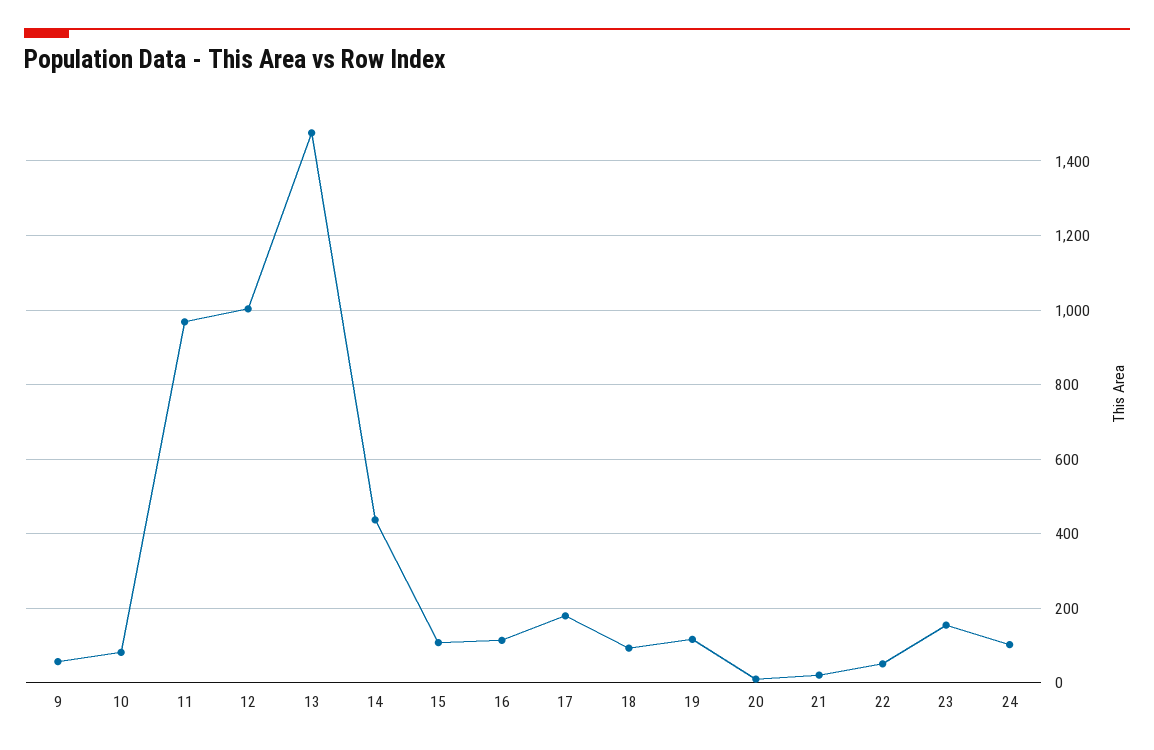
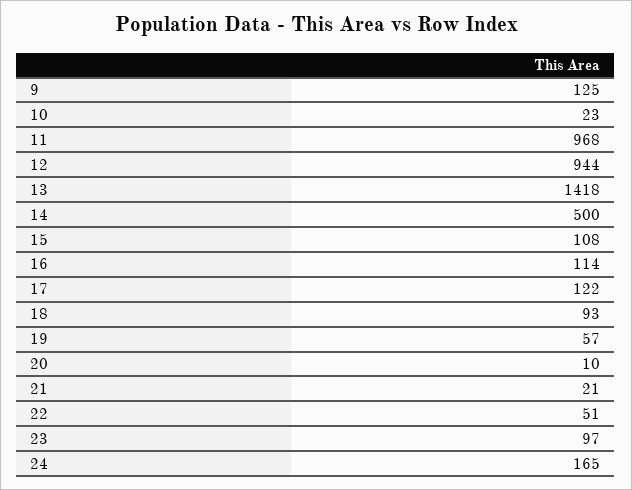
9: 60 -> 125
10: 80 -> 23
12: 1000 -> 944
13: 1480 -> 1418
14: 440 -> 500
17: 180 -> 122
19: 120 -> 57
23: 160 -> 97
24: 100 -> 165

